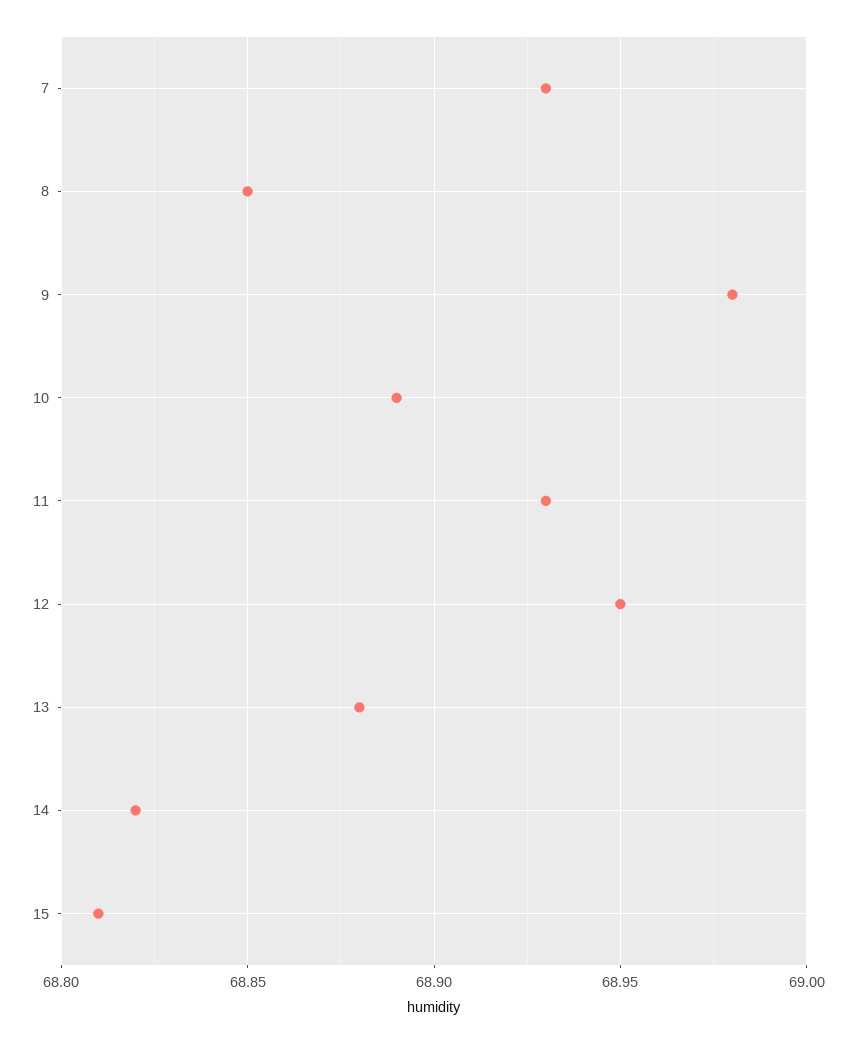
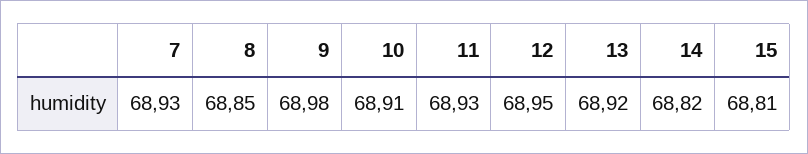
10: 68.89 -> 68.91
13: 68.88 -> 68.92

